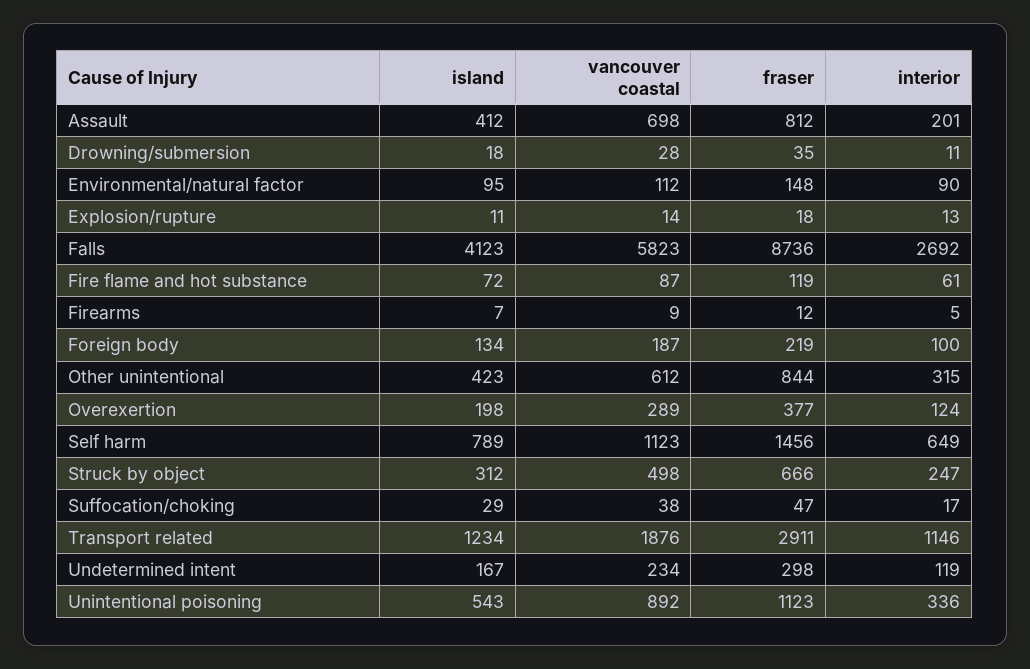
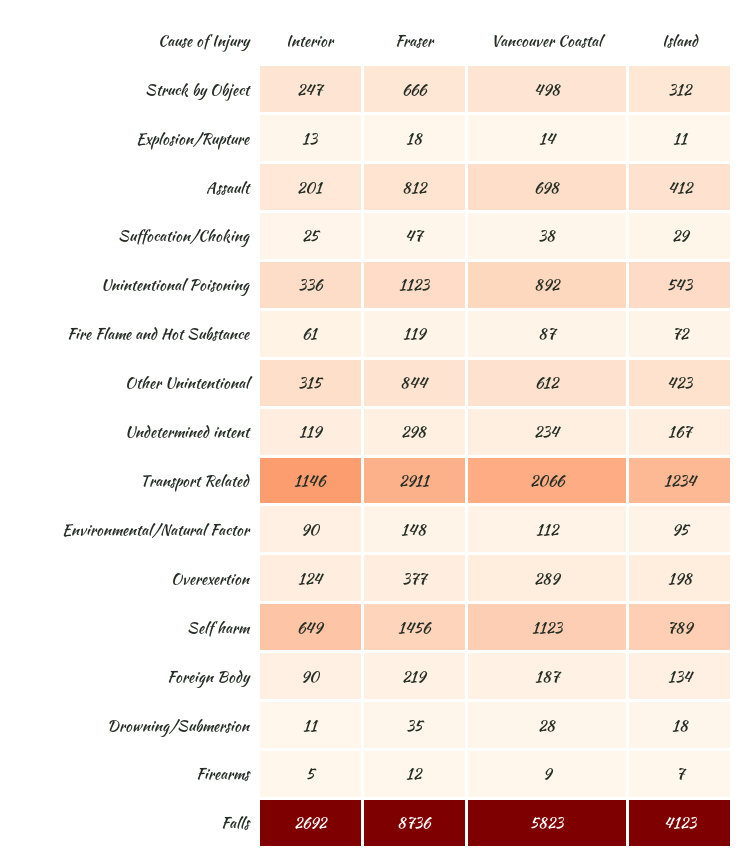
interior, Foreign body: 100 -> 90
interior, Suffocation/choking: 17 -> 25
vancouver coastal, Transport related: 1876 -> 2066

